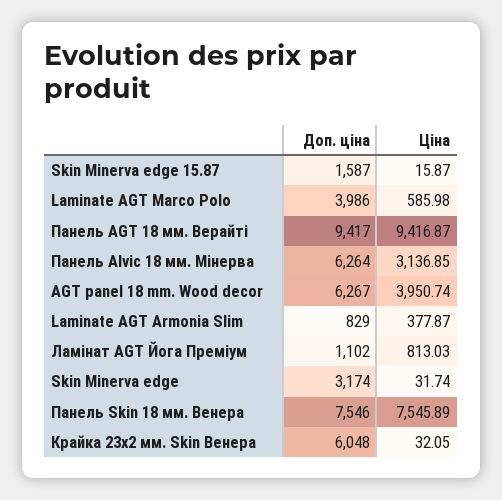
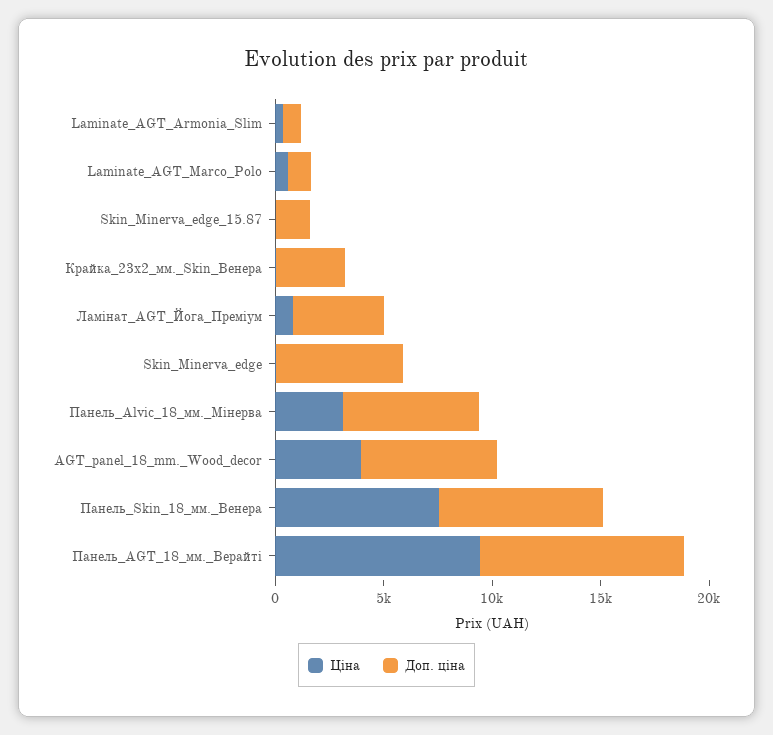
Доп. ціна, Laminate AGT Marco Polo: 3986 -> 1000
Доп. ціна, Ламінат AGT Йога Преміум: 1102 -> 4000
Доп. ціна, Skin Minerva edge: 3174 -> 6000
Доп. ціна, Крайка 23x2 мм. Skin Венера: 6048 -> 3000

